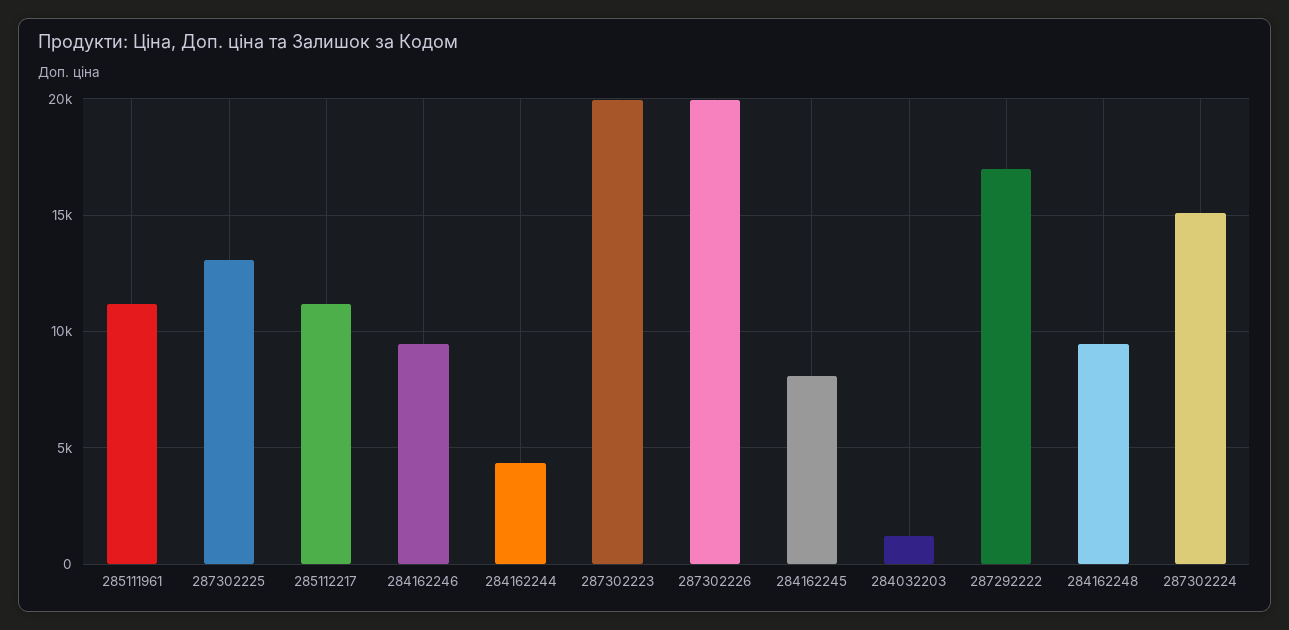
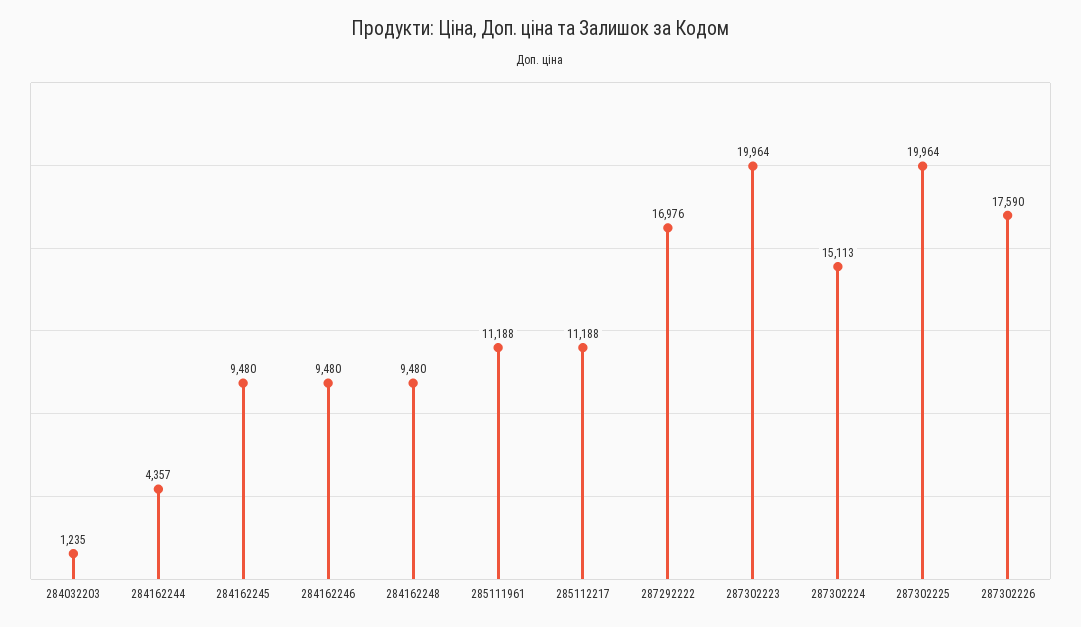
287302225: 13000 -> 19964
287302226: 20000 -> 17590
284162245: 8000 -> 9480

